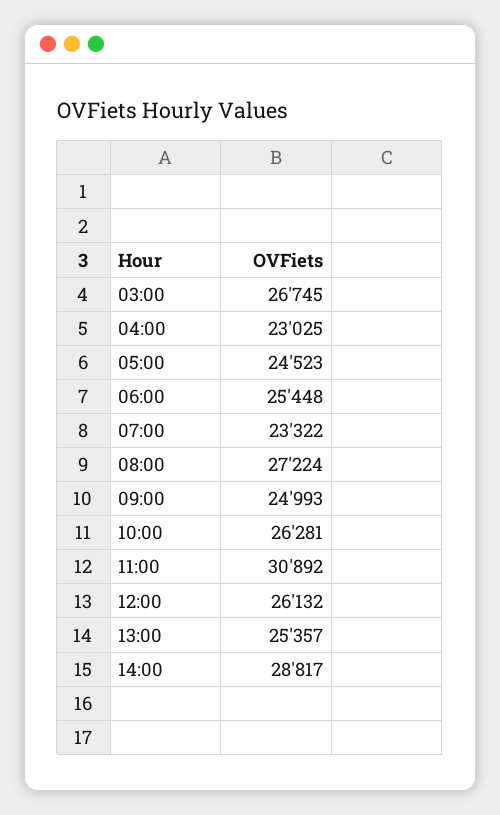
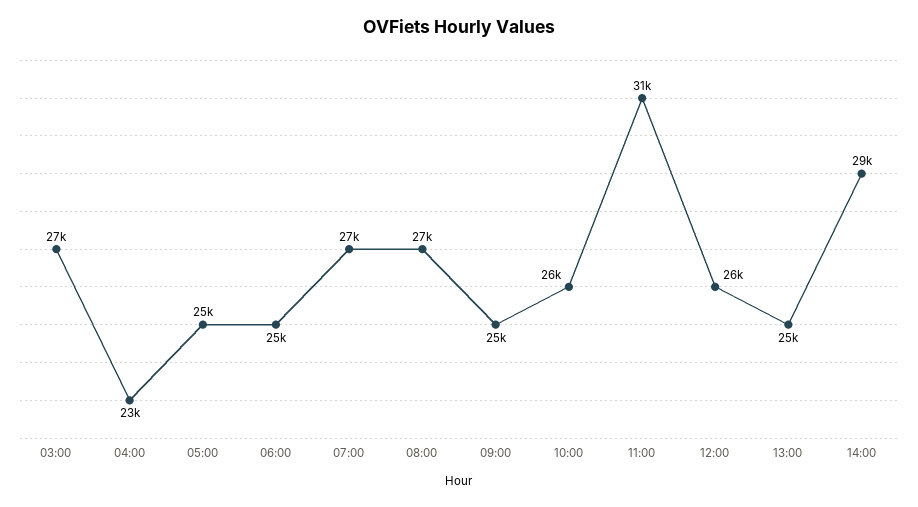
07:00: 23322 -> 27000

